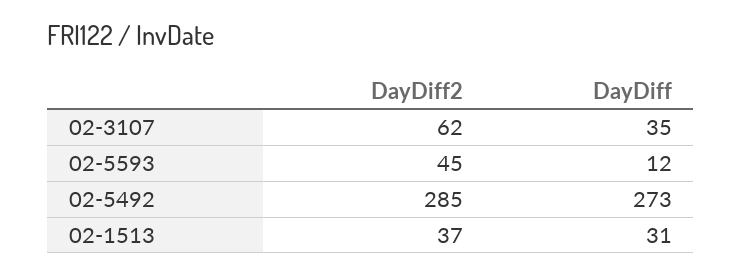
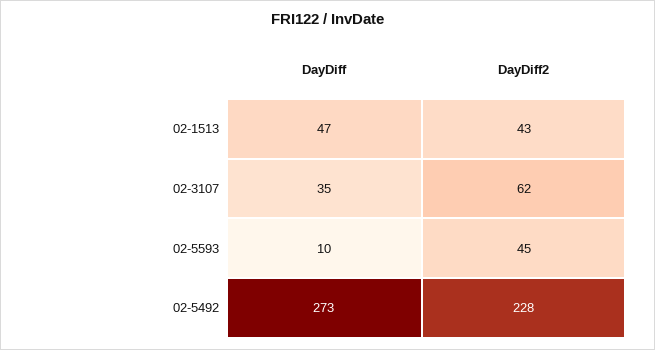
DayDiff, 02-5593: 12 -> 10
DayDiff2, 02-5492: 285 -> 228
DayDiff2, 02-1513: 37 -> 43
DayDiff, 02-1513: 31 -> 47

